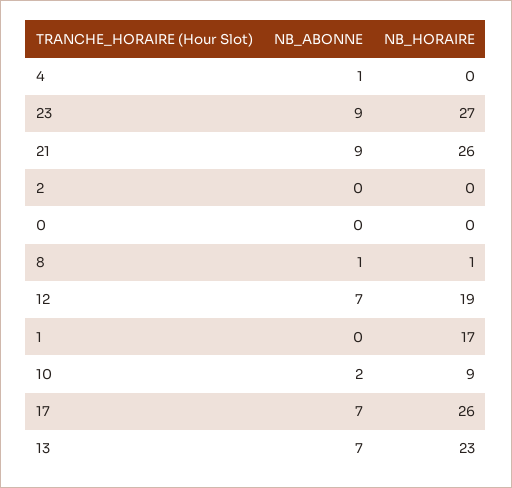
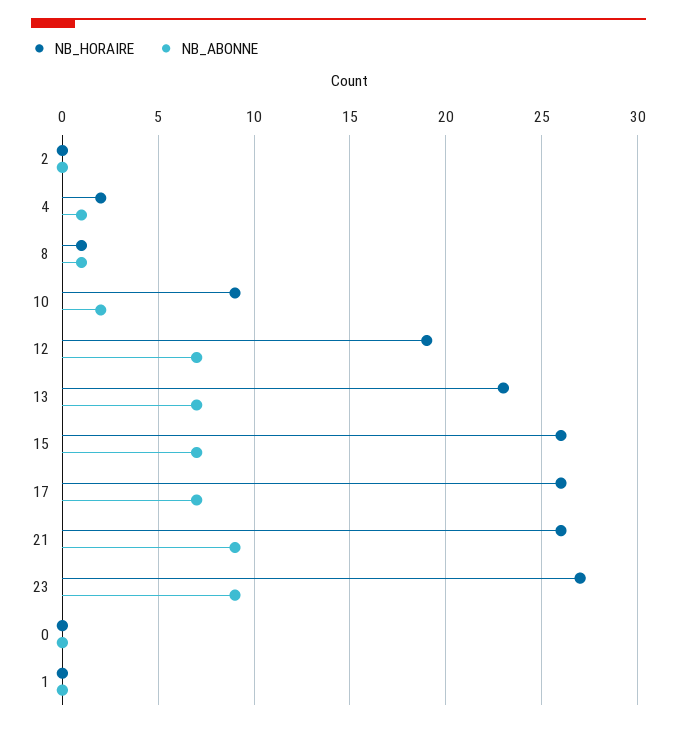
NB_HORAIRE, 4: 0 -> 2
NB_HORAIRE, 1: 17 -> 0
NB_HORAIRE, 15: none -> 26
NB_ABONNE, 15: none -> 7

